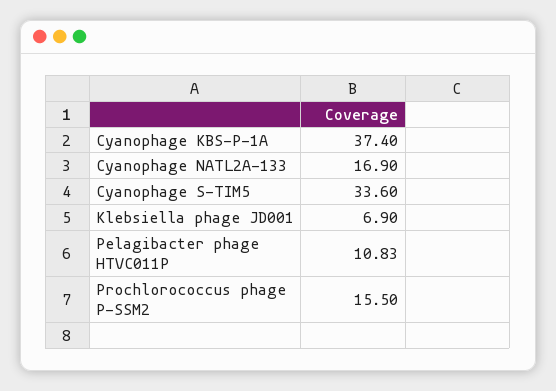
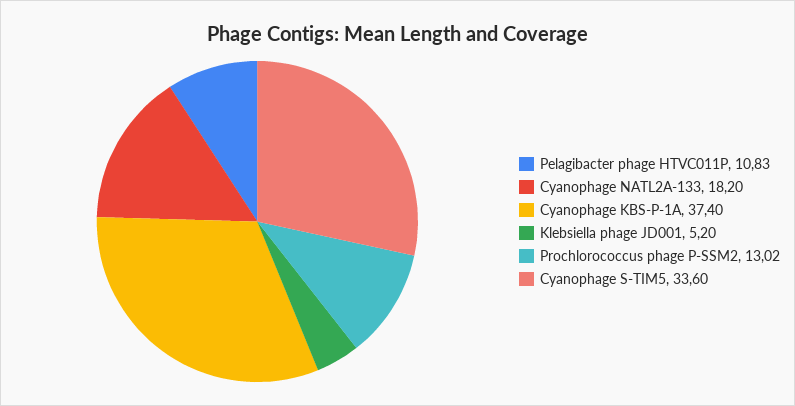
Cyanophage NATL2A-133: 16.9 -> 18.2
Klebsiella phage JD001: 6.9 -> 5.2
Prochlorococcus phage P-SSM2: 15.5 -> 13.02

